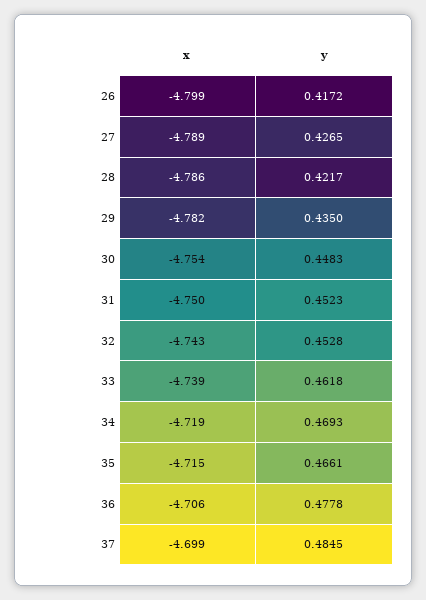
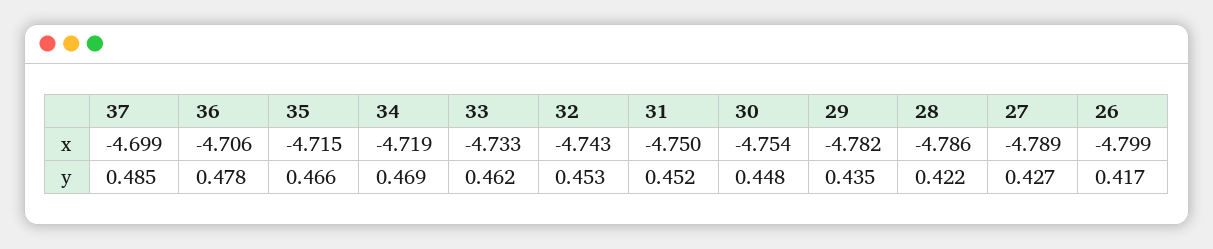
x, 33: -4.739 -> -4.733

